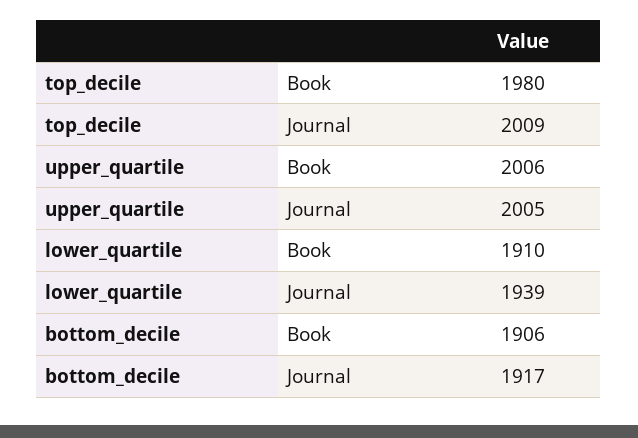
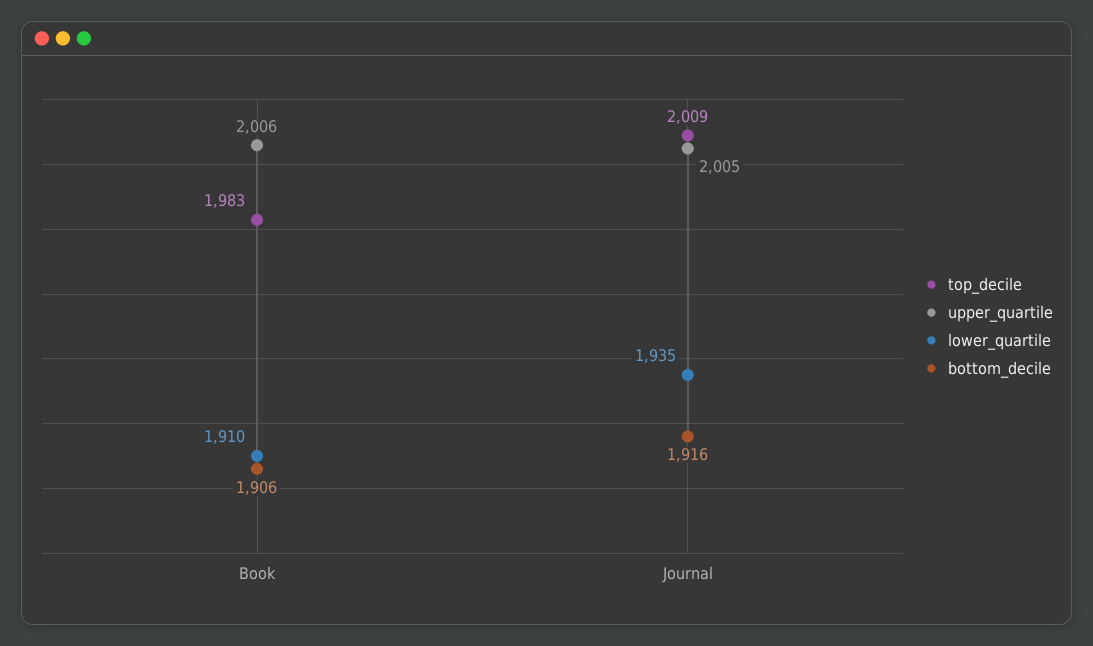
top_decile, Book: 1980 -> 1983
lower_quartile, Journal: 1939 -> 1935
bottom_decile, Journal: 1917 -> 1916

